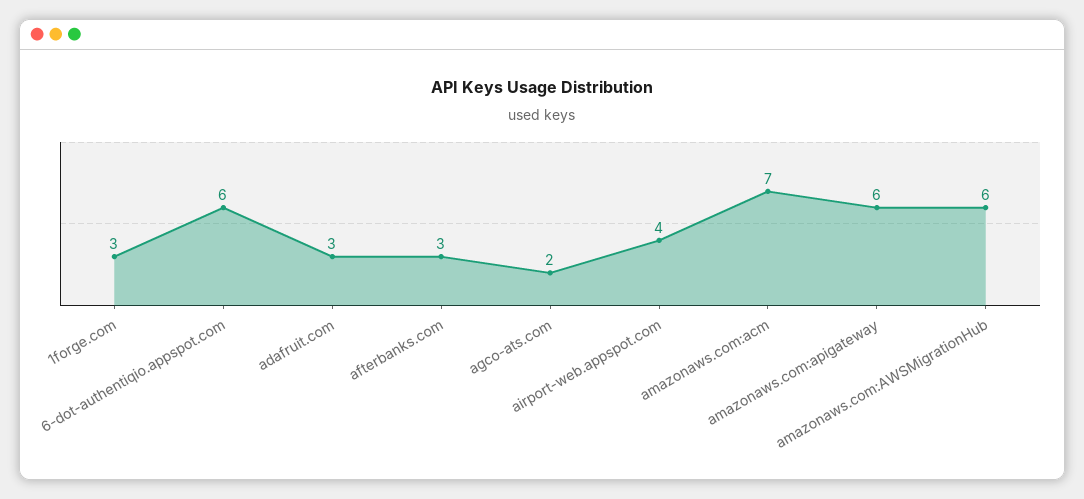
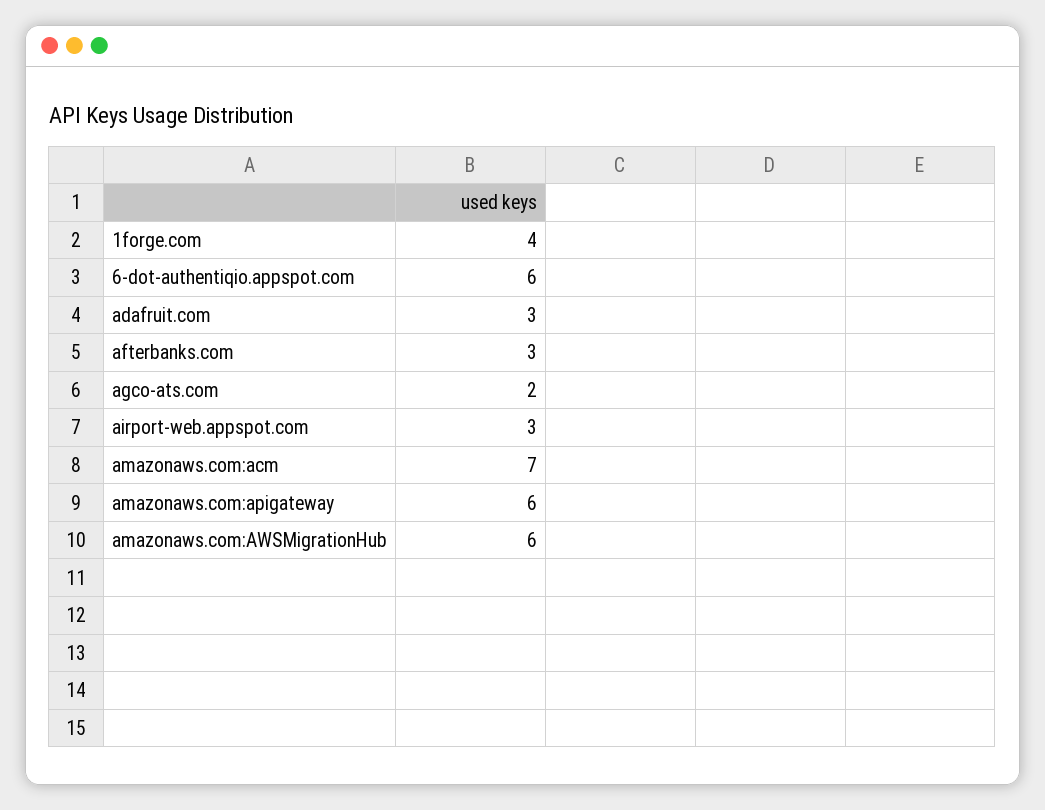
1forge.com: 3 -> 4
airport-web.appspot.com: 4 -> 3

